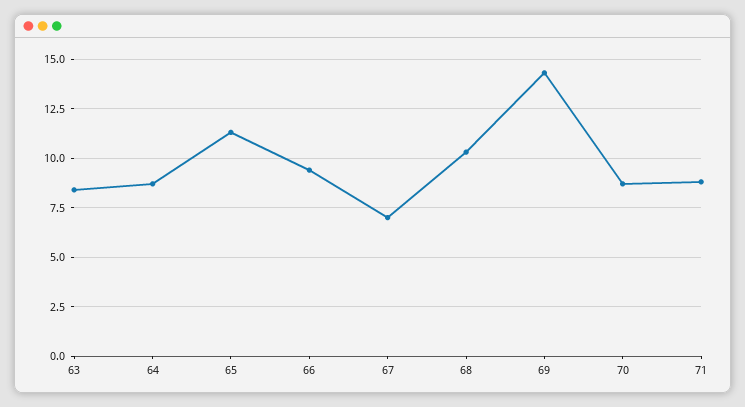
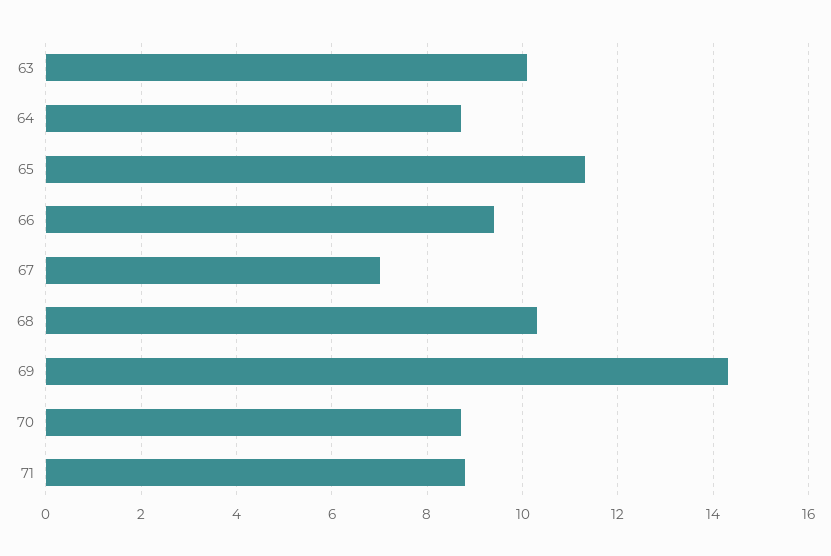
63: 8.5 -> 10

